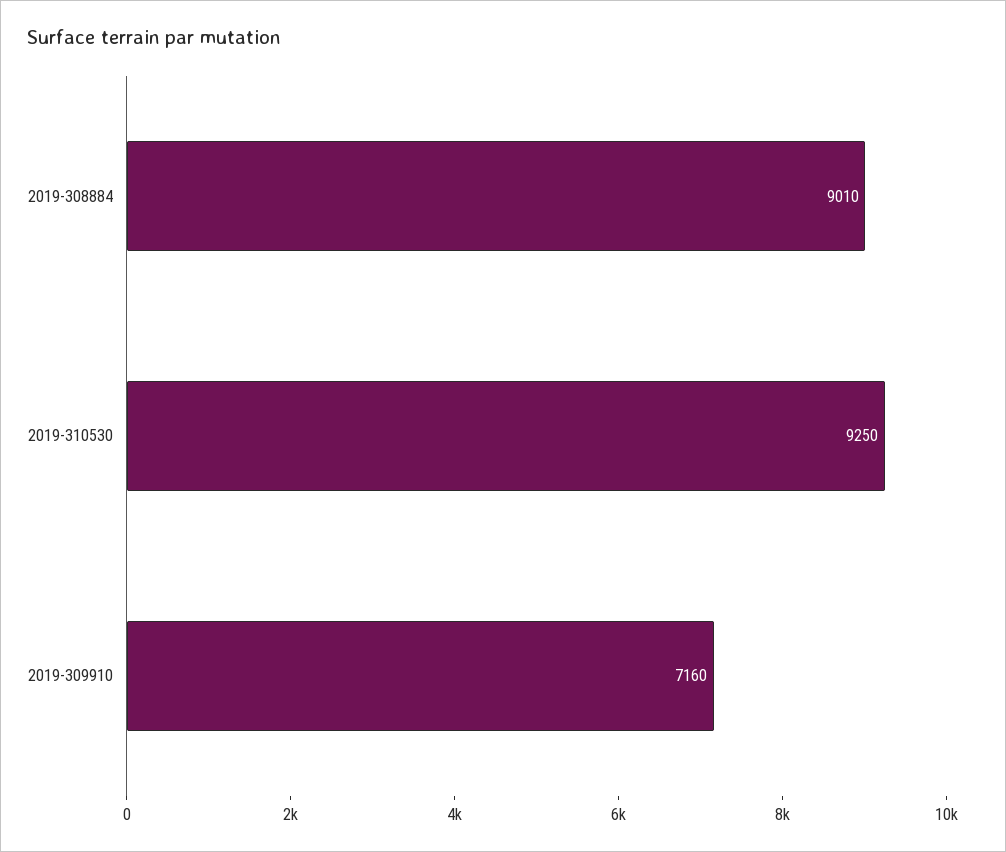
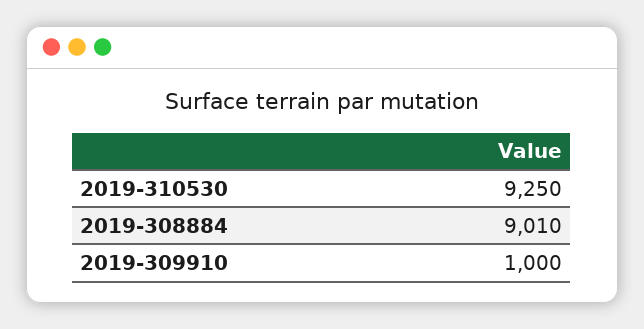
2019-309910: 7160 -> 1000

